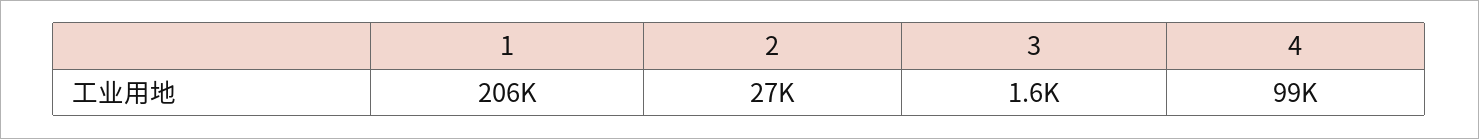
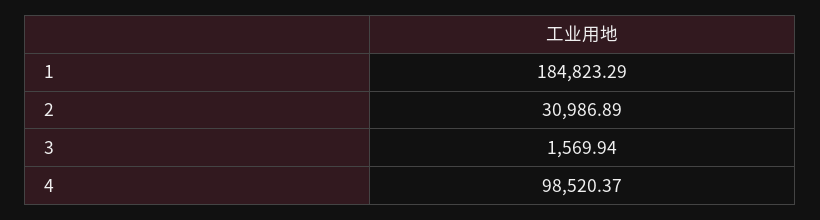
1: 206000 -> 184823.29
2: 27000 -> 30986.89

